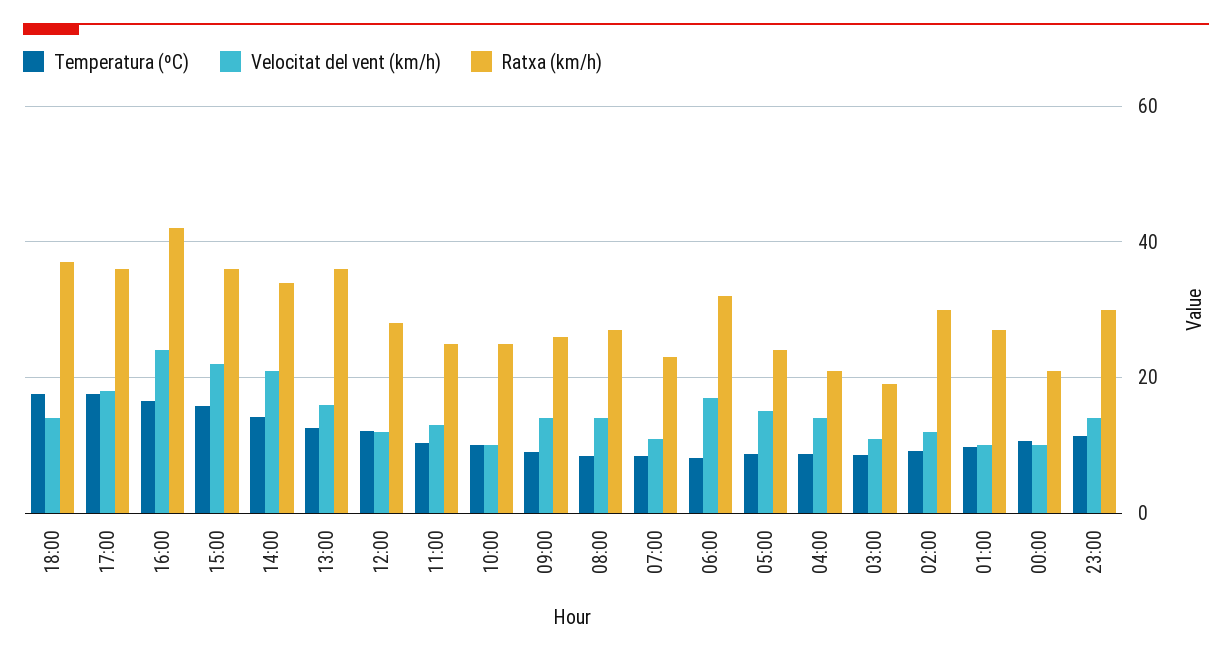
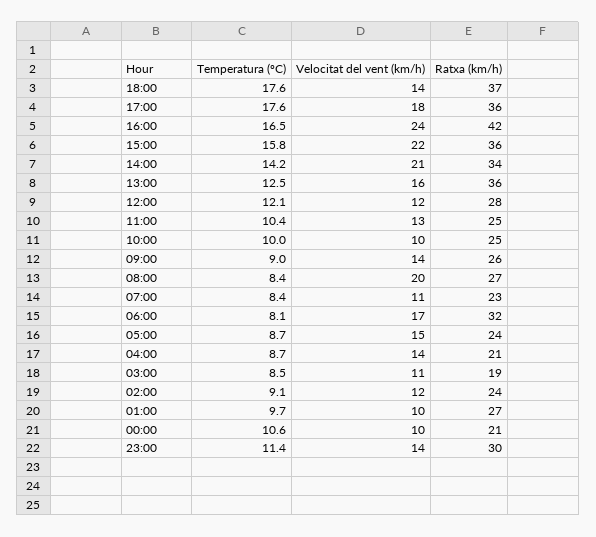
Velocitat del vent (km/h), 08:00: 14 -> 20
Ratxa (km/h), 02:00: 30 -> 24

